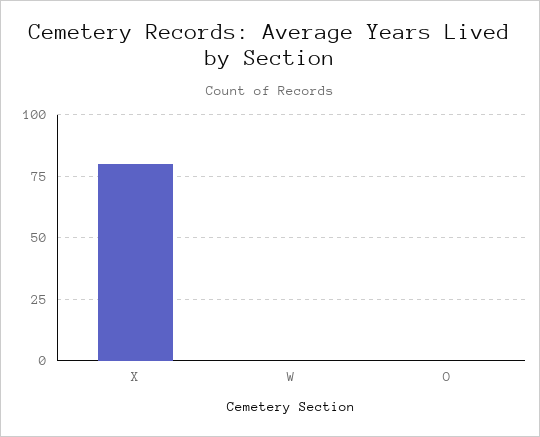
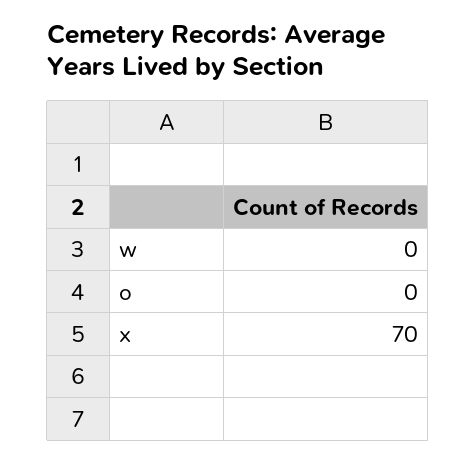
X: 80 -> 70

